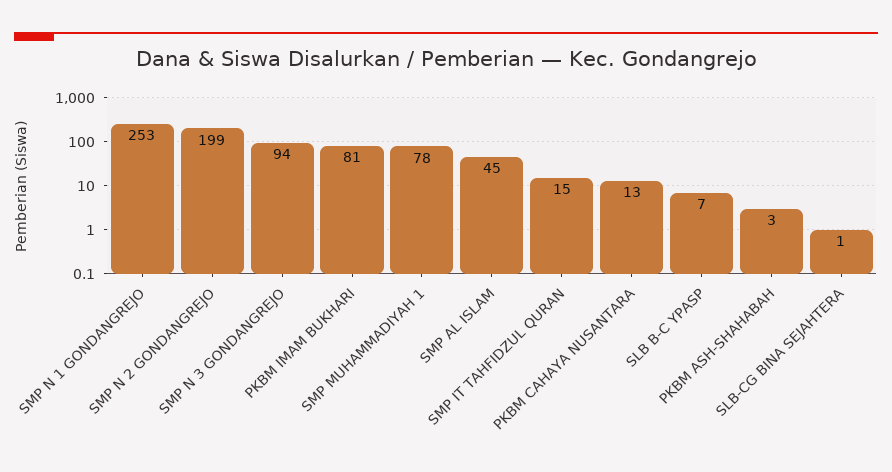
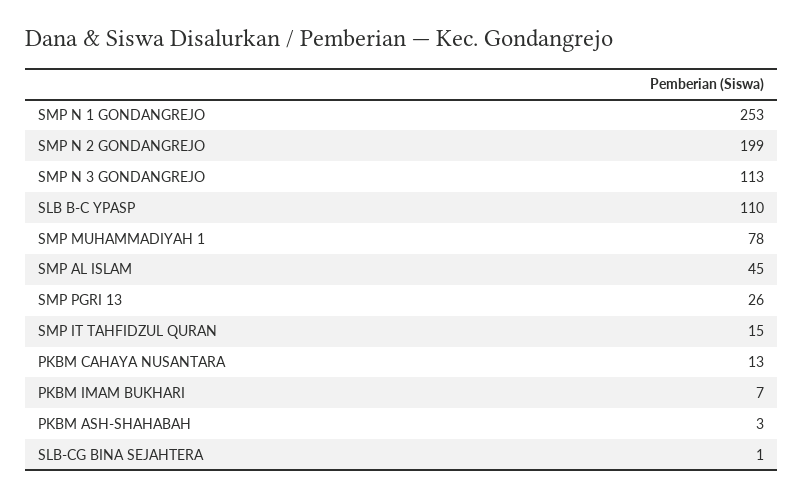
SMP N 3 GONDANGREJO: 94 -> 113
PKBM IMAM BUKHARI: 81 -> 7
SLB B-C YPASP: 7 -> 110
SMP PGRI 13: none -> 26

